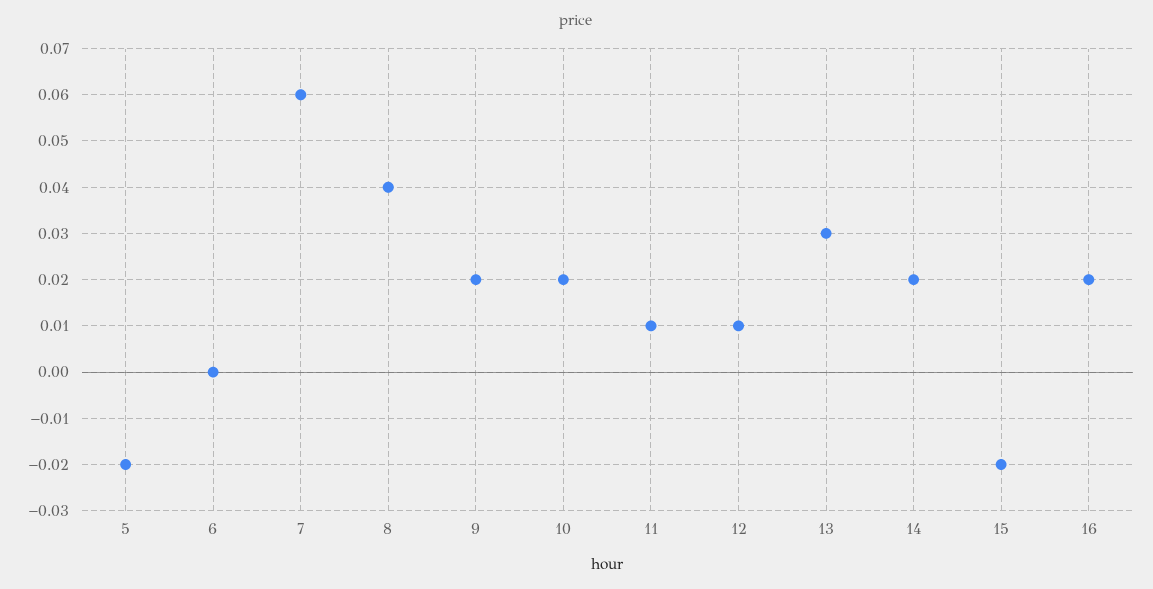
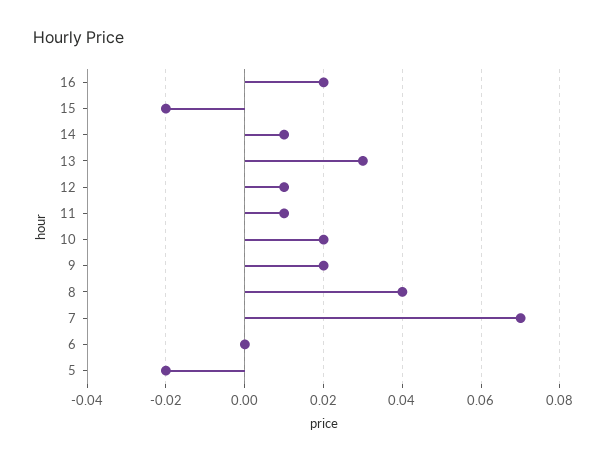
7: 0.06 -> 0.07
14: 0.02 -> 0.01

